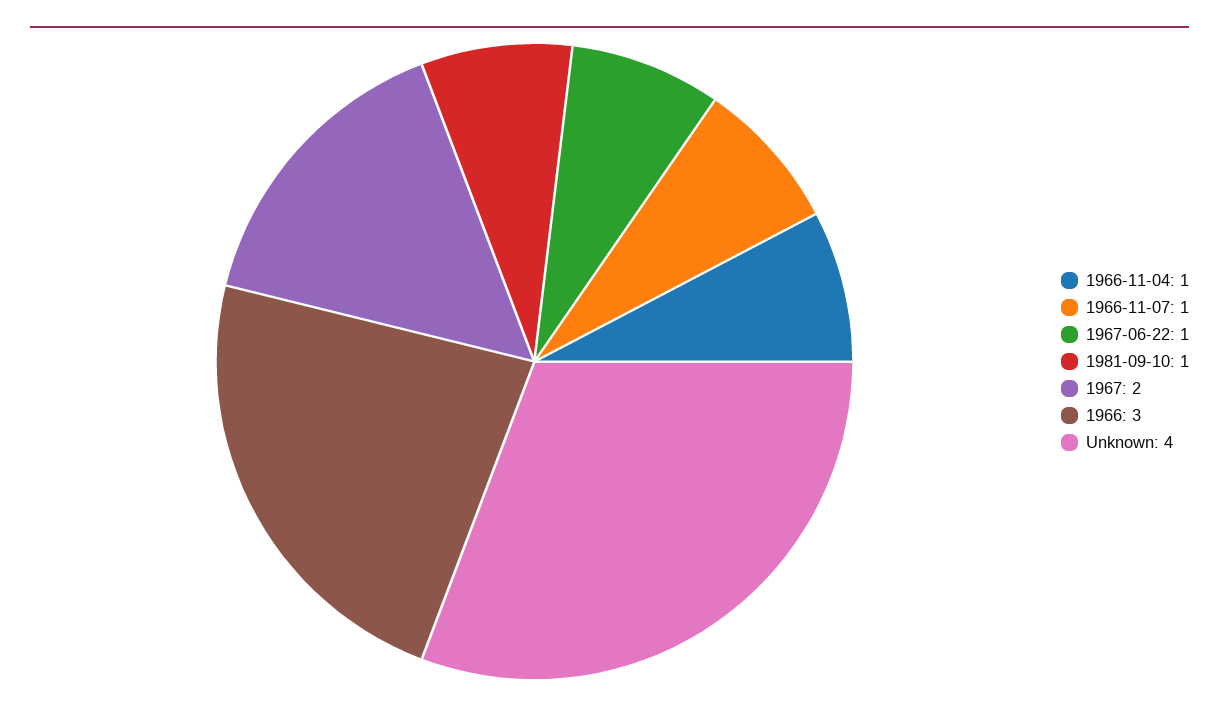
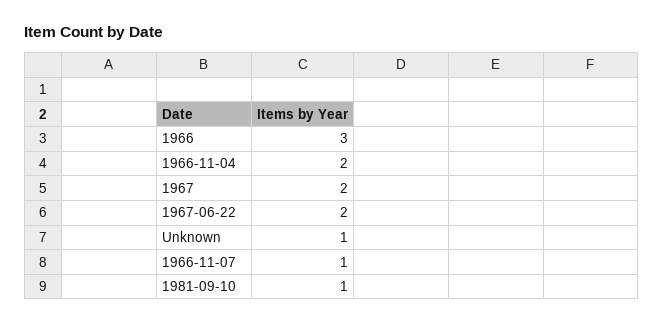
1966-11-04: 1 -> 2
1967-06-22: 1 -> 2
Unknown: 4 -> 1

